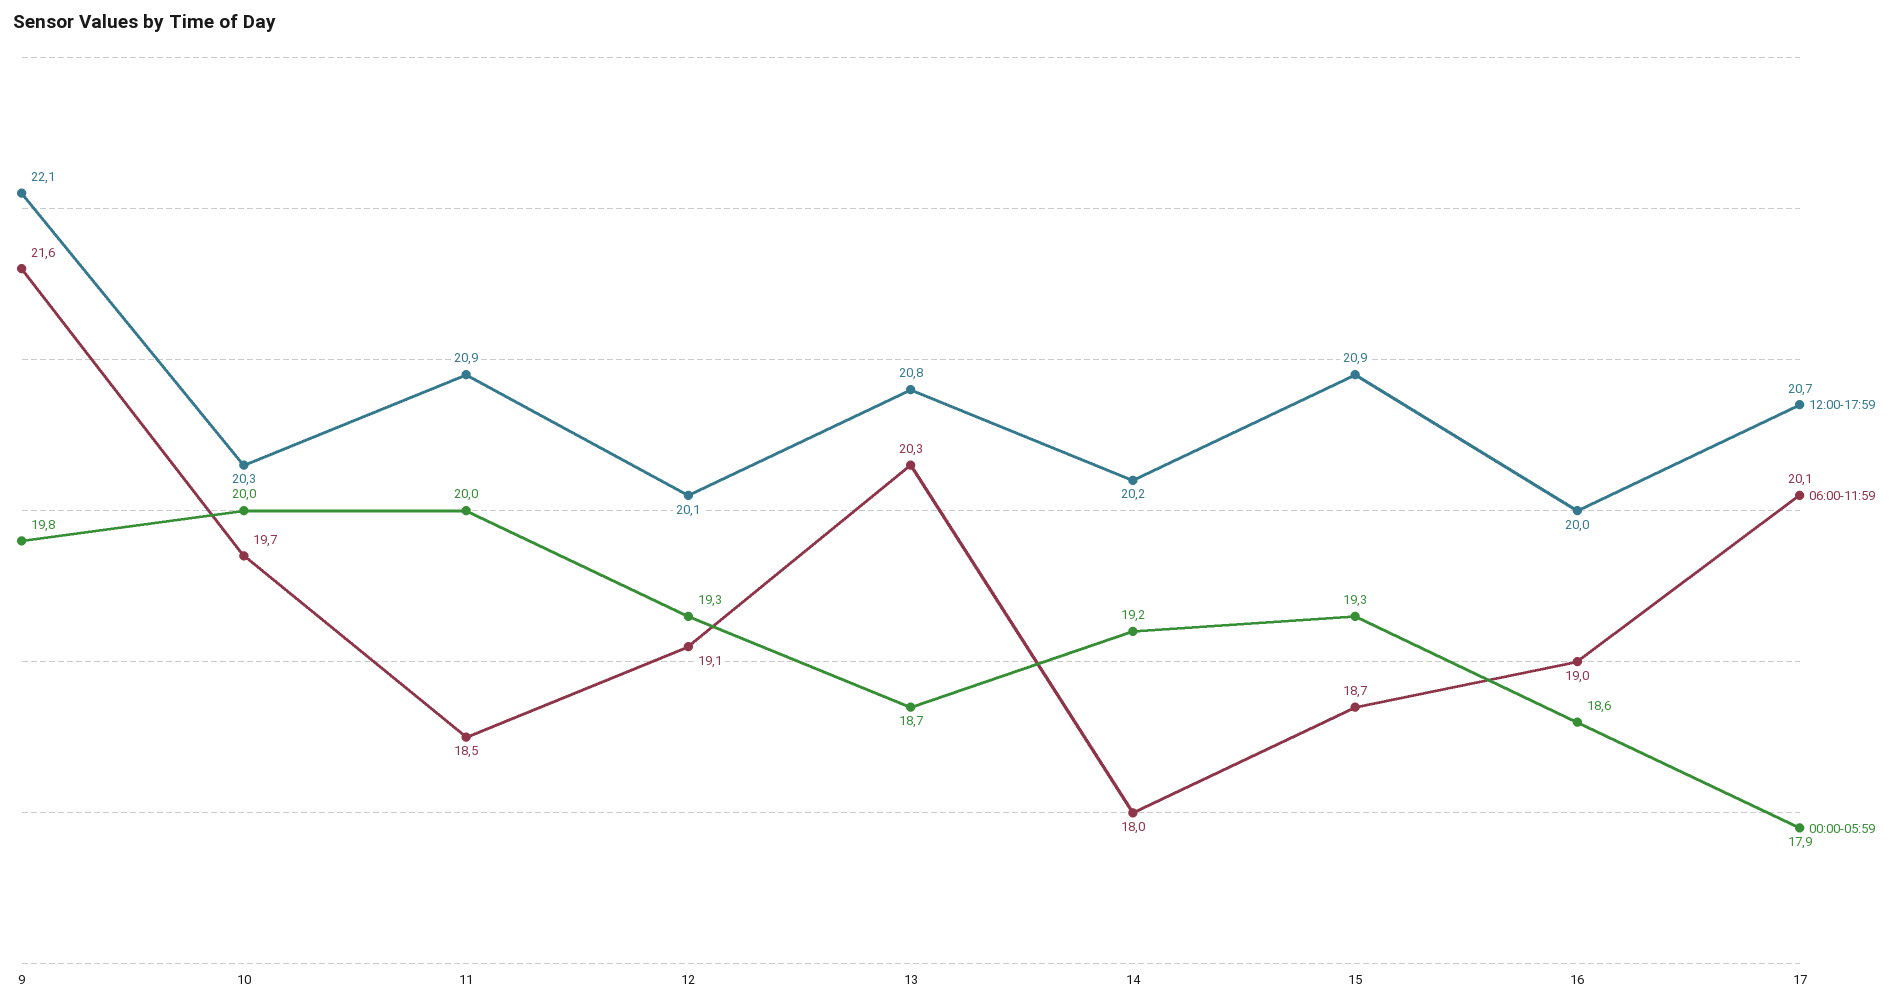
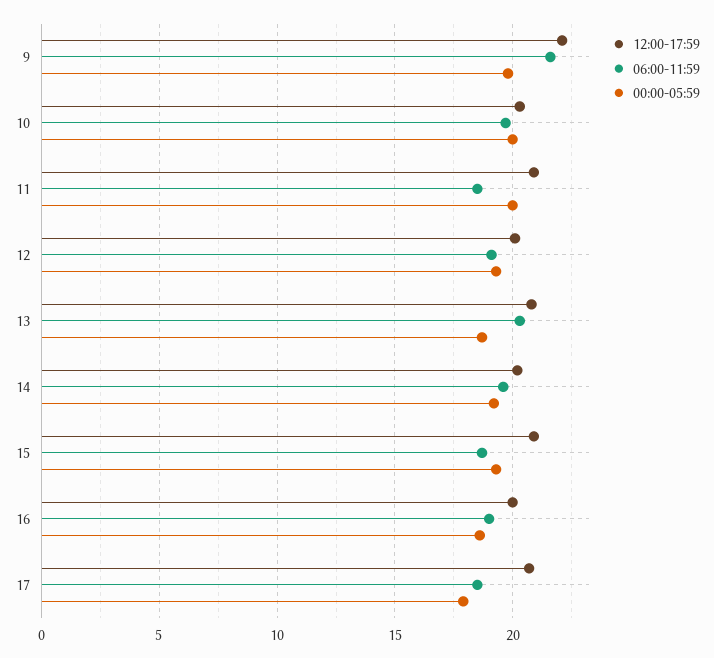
06:00-11:59, 14: 18 -> 19.5
06:00-11:59, 17: 20.1 -> 18.5

